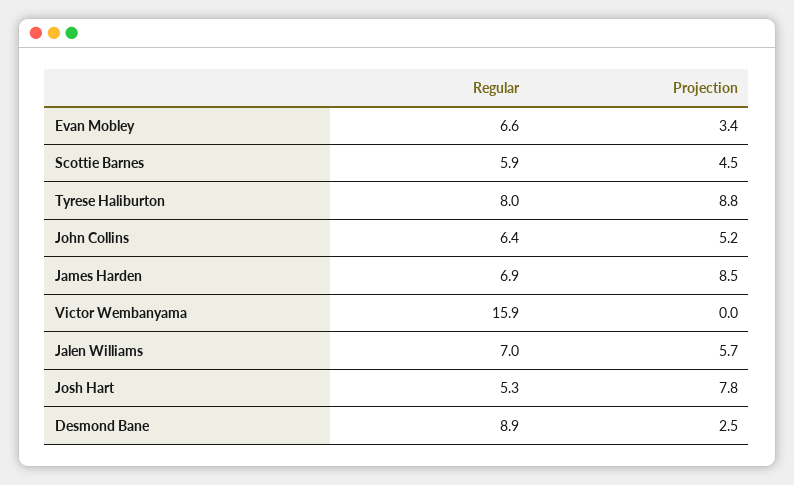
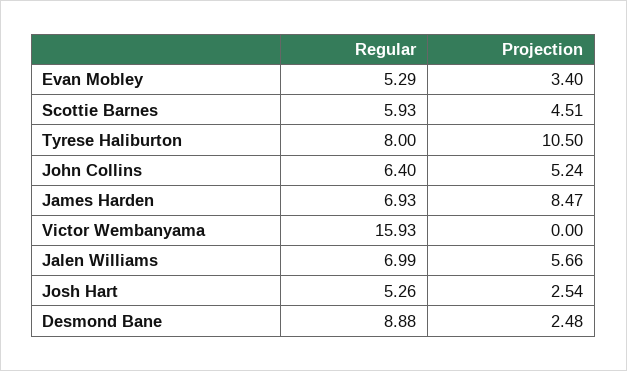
Regular, Evan Mobley: 6.6 -> 5.29
Projection, Tyrese Haliburton: 8.8 -> 10.5
Projection, Josh Hart: 7.8 -> 2.54

